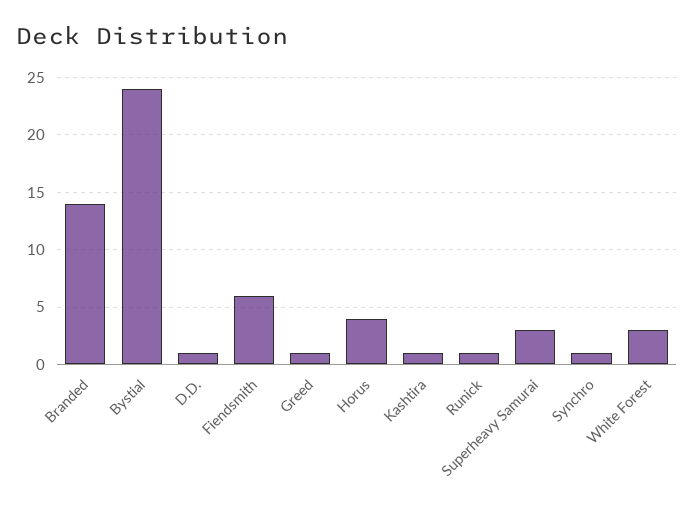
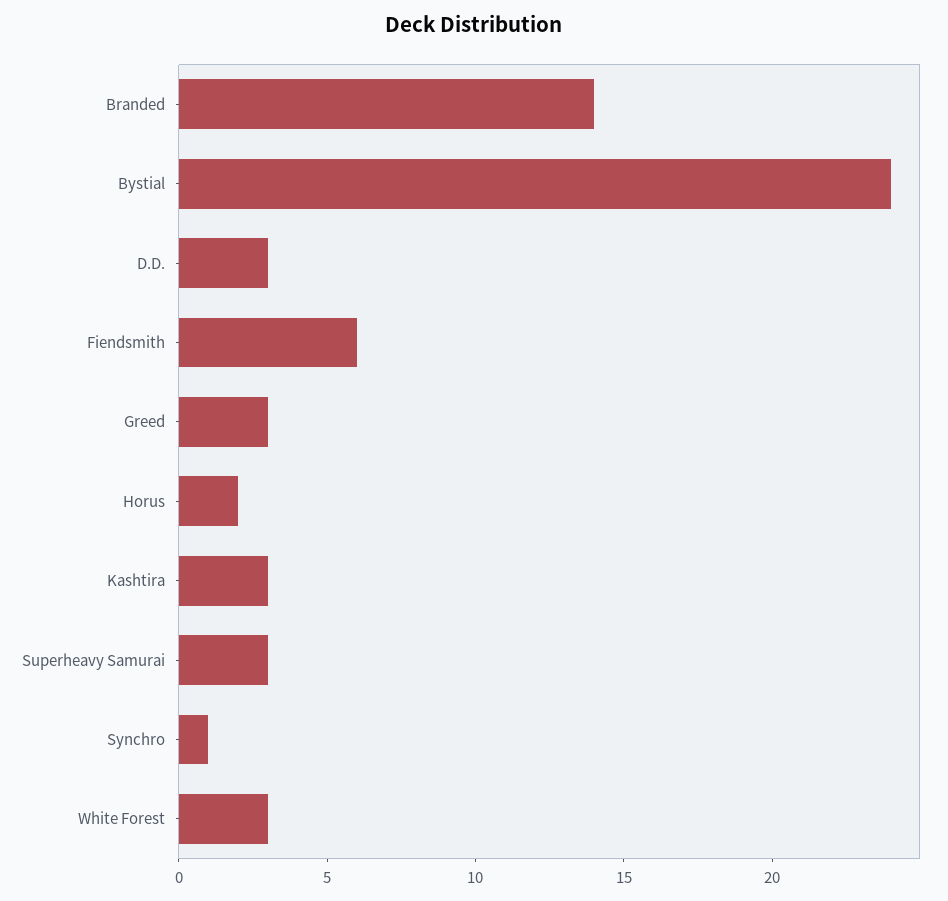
D.D.: 1 -> 3
Greed: 1 -> 3
Horus: 4 -> 2
Kashtira: 1 -> 3
Runick: 1 -> none

